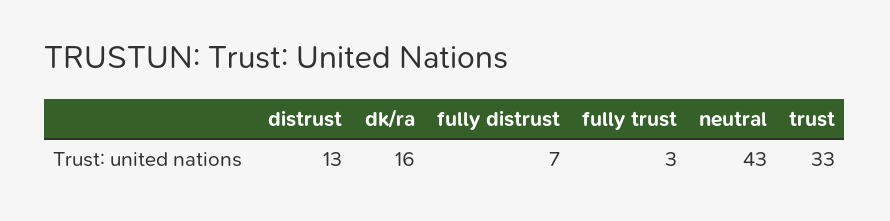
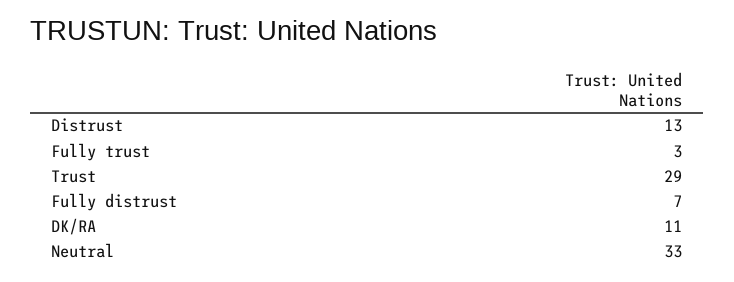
dk/ra: 16 -> 11
neutral: 43 -> 33
trust: 33 -> 29

